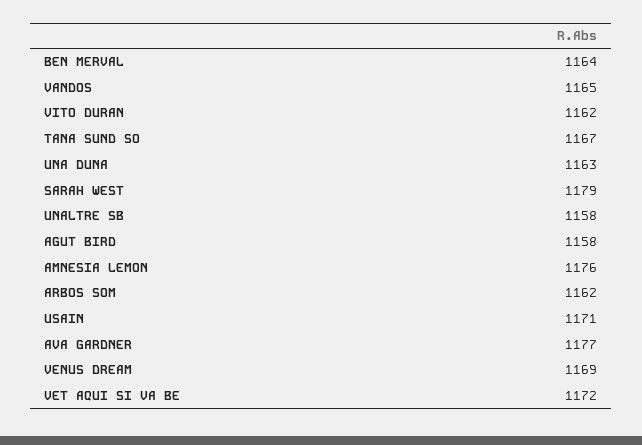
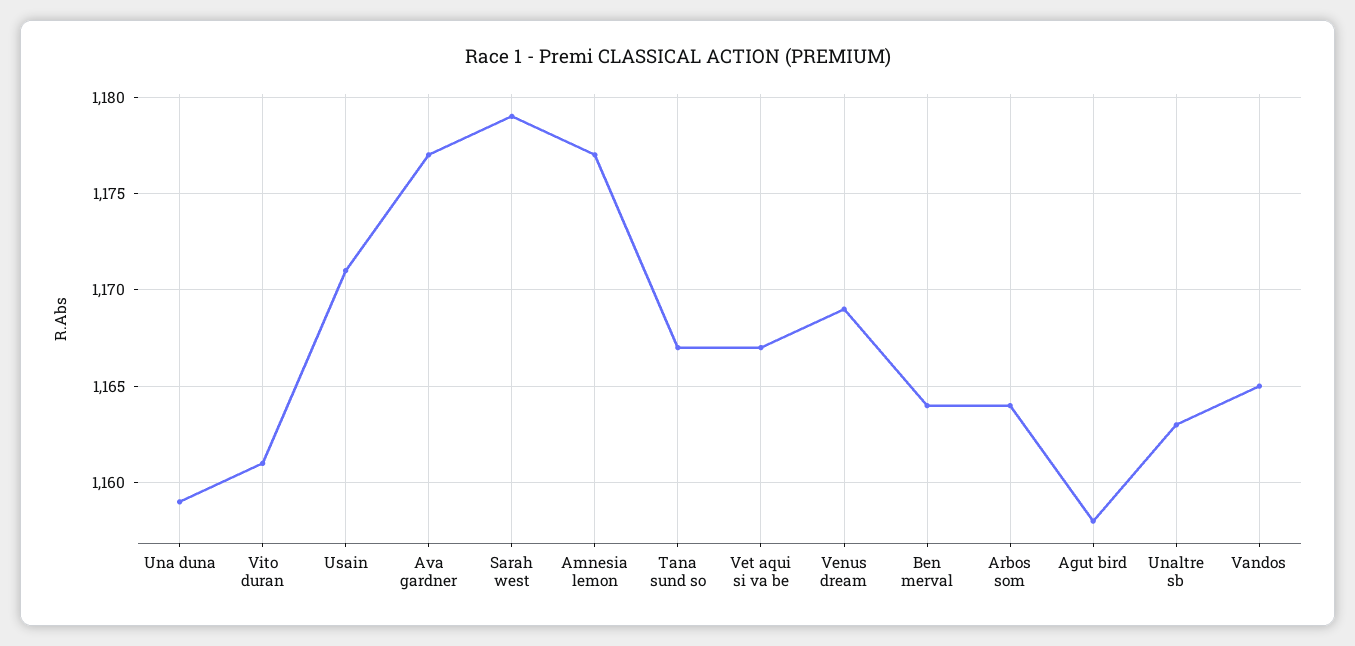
VITO DURAN: 1162 -> 1161
UNA DUNA: 1163 -> 1159
UNALTRE SB: 1158 -> 1163
AMNESIA LEMON: 1176 -> 1177
ARBOS SOM: 1162 -> 1164
VET AQUI SI VA BE: 1172 -> 1167

